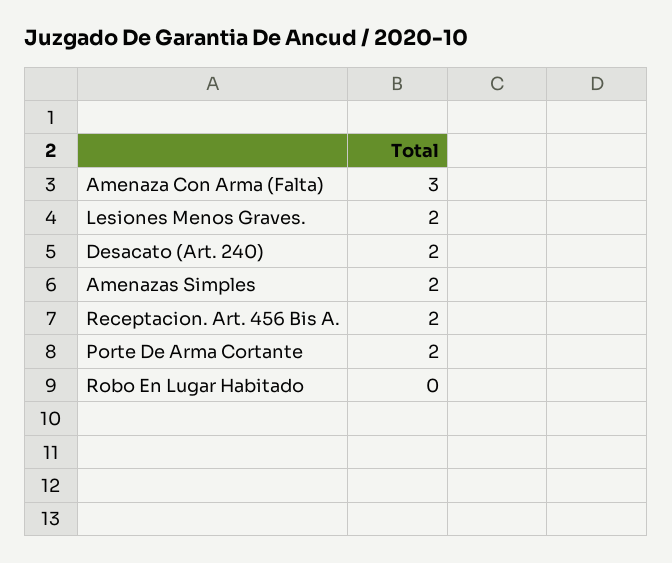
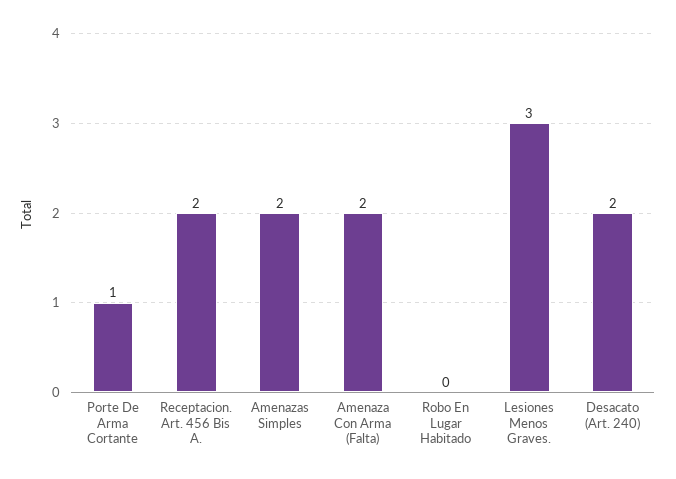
Amenaza Con Arma (Falta): 3 -> 2
Lesiones Menos Graves.: 2 -> 3
Porte De Arma Cortante: 2 -> 1

